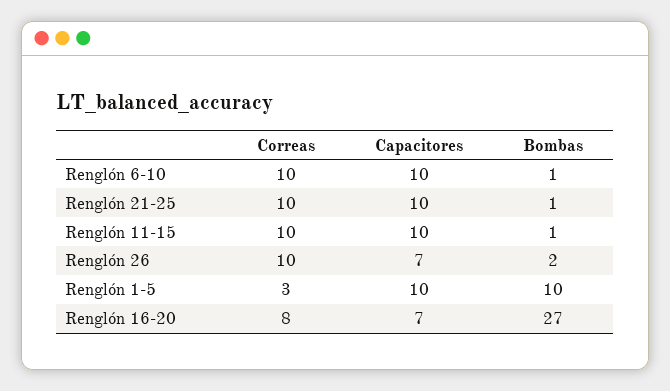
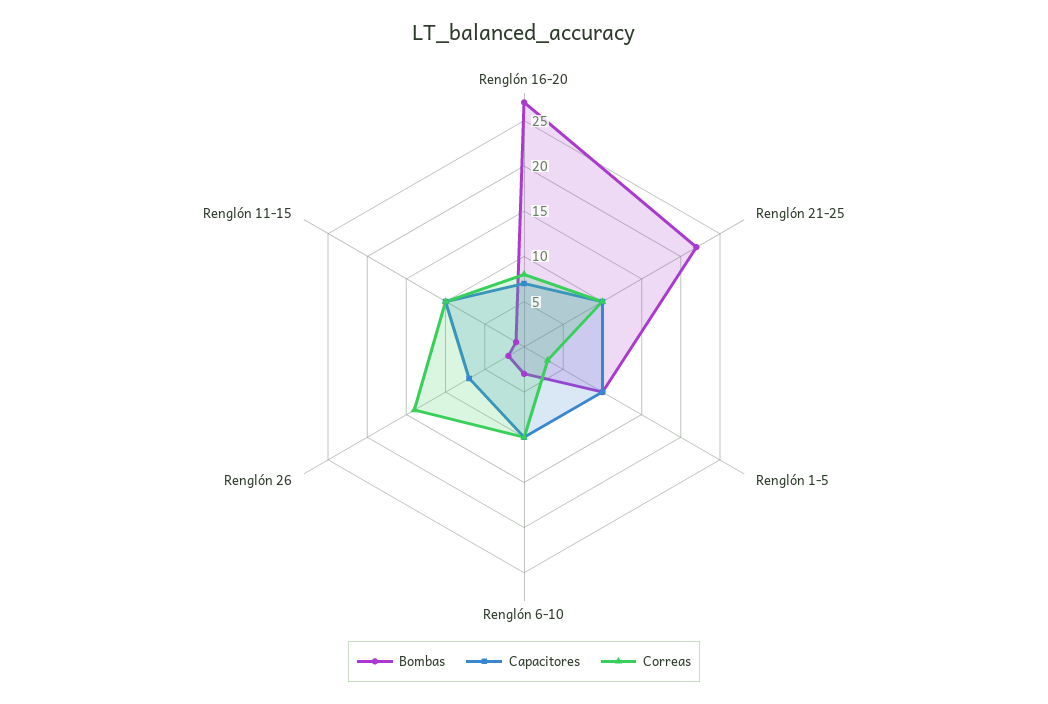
Bombas, Renglón 6-10: 1 -> 3
Bombas, Renglón 21-25: 1 -> 22
Correas, Renglón 26: 10 -> 14

